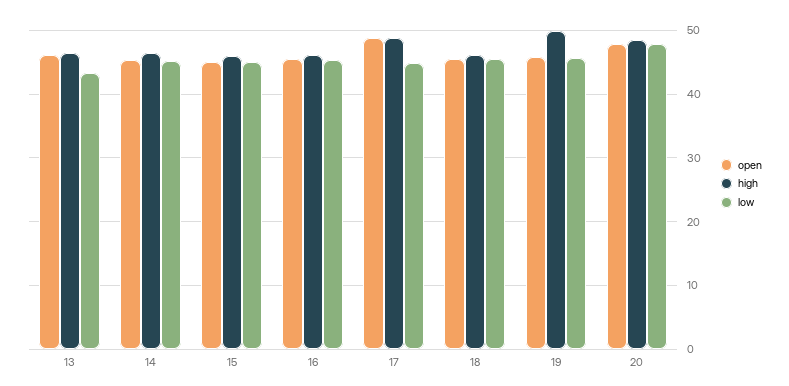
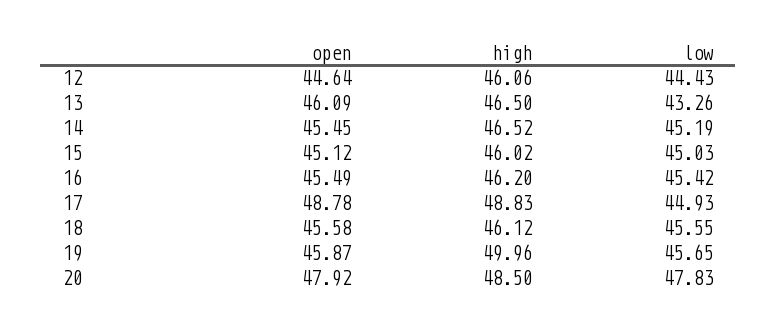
open, 12: none -> 44.64
high, 12: none -> 46.06
low, 12: none -> 44.43

